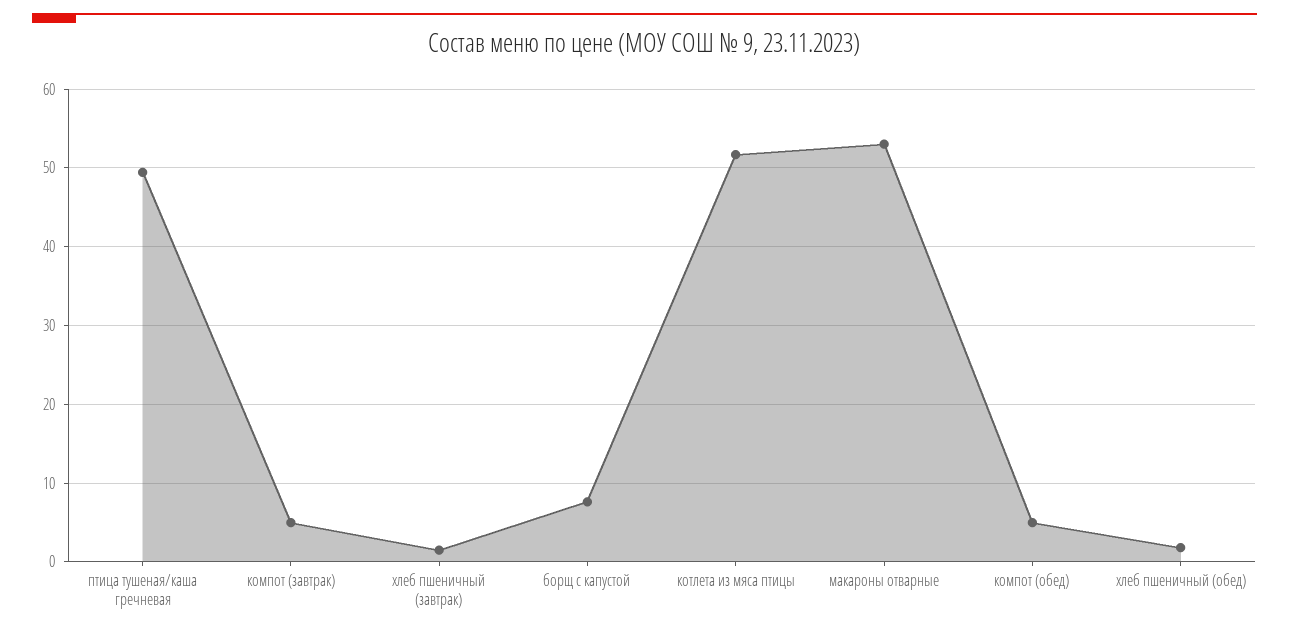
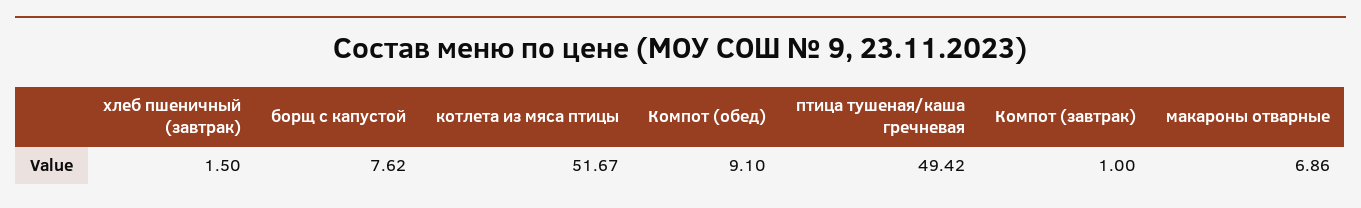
компот (завтрак): 5 -> 1
макароны отварные: 53 -> 6.86
компот (обед): 5 -> 9.1
хлеб пшеничный (обед): 2 -> none

